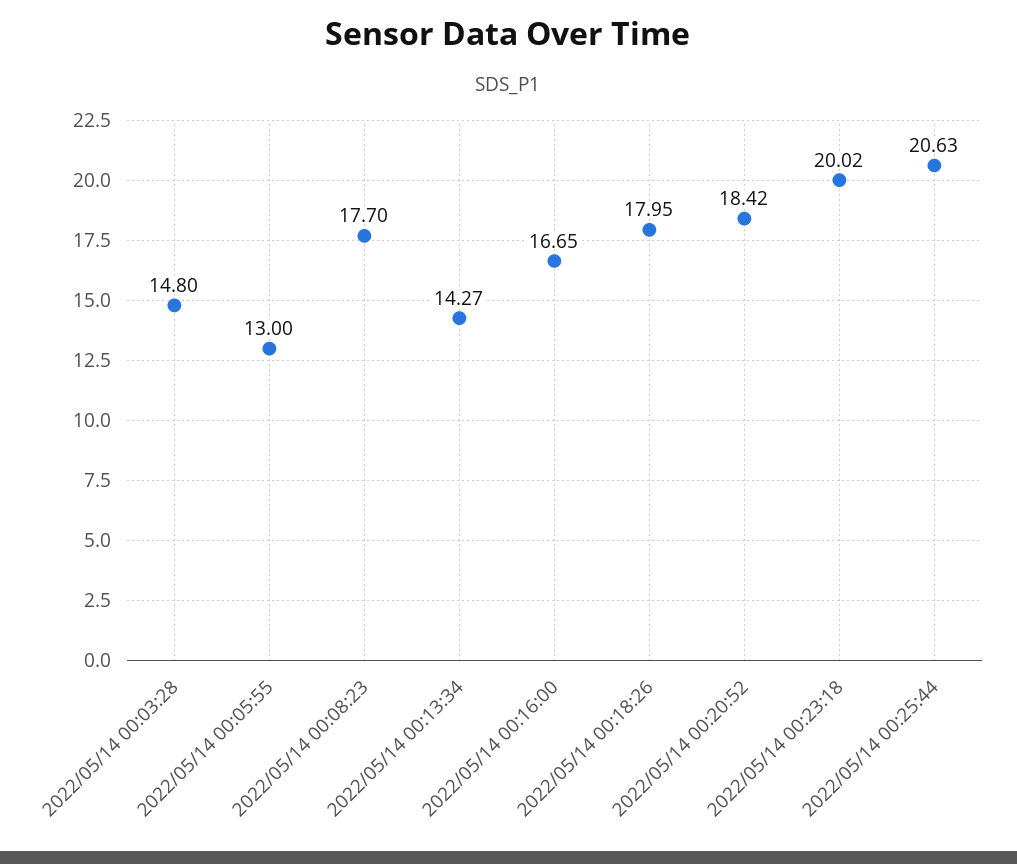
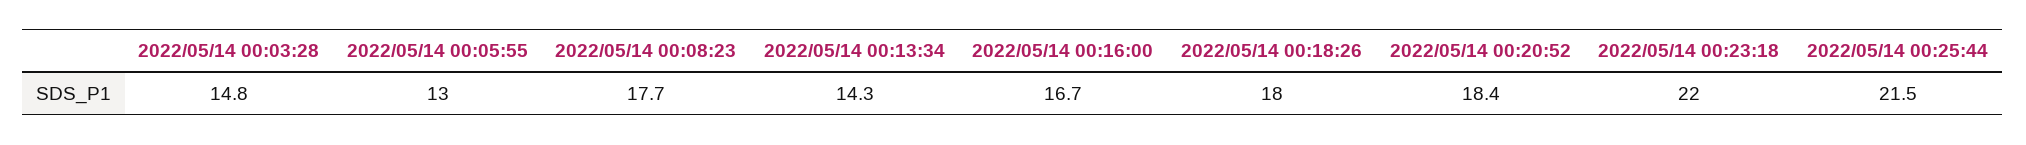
2022/05/14 00:23:18: 20.02 -> 22
2022/05/14 00:25:44: 20.63 -> 21.5

